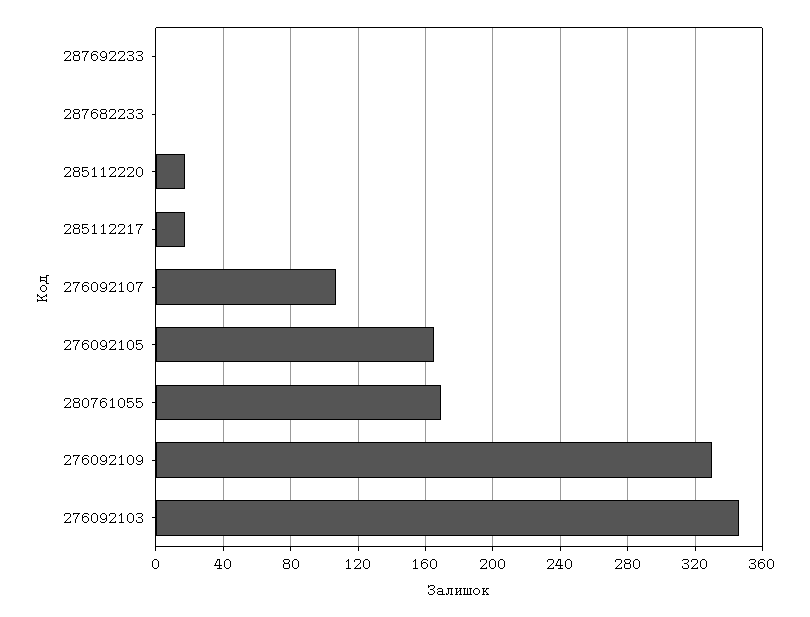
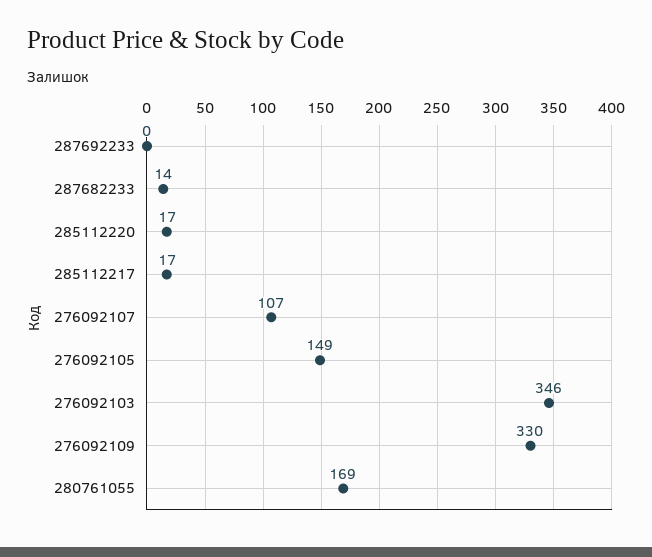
287682233: 0 -> 14
276092105: 165 -> 149

